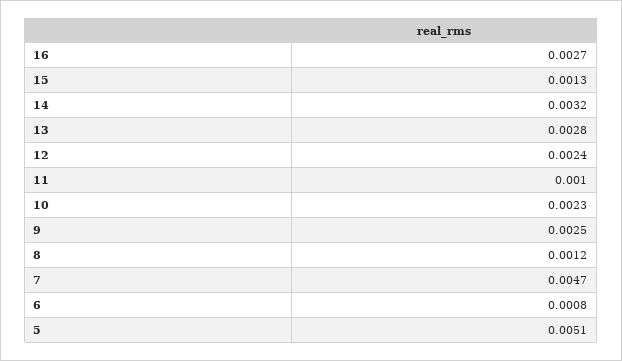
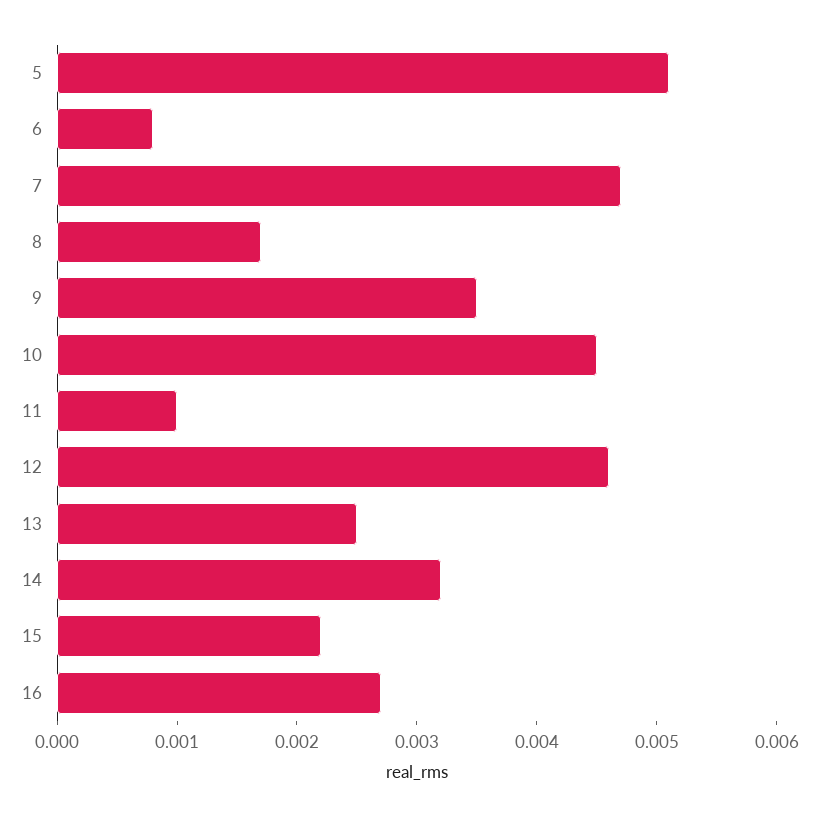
15: 0.0013 -> 0.0022
13: 0.0028 -> 0.0025
12: 0.0024 -> 0.0046
10: 0.0023 -> 0.0045
9: 0.0025 -> 0.0035
8: 0.0012 -> 0.0017

